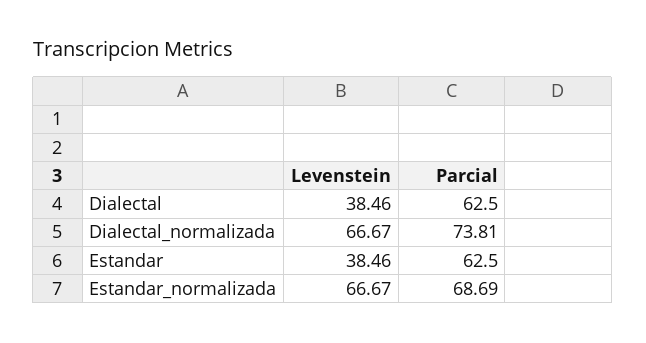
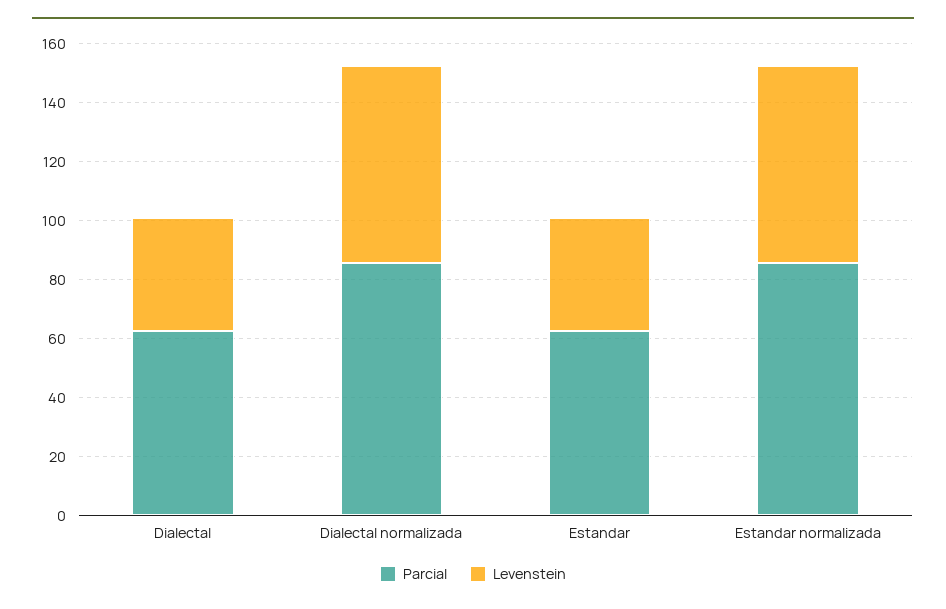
Parcial, Dialectal_normalizada: 73.81 -> 85
Parcial, Estandar_normalizada: 68.69 -> 85

